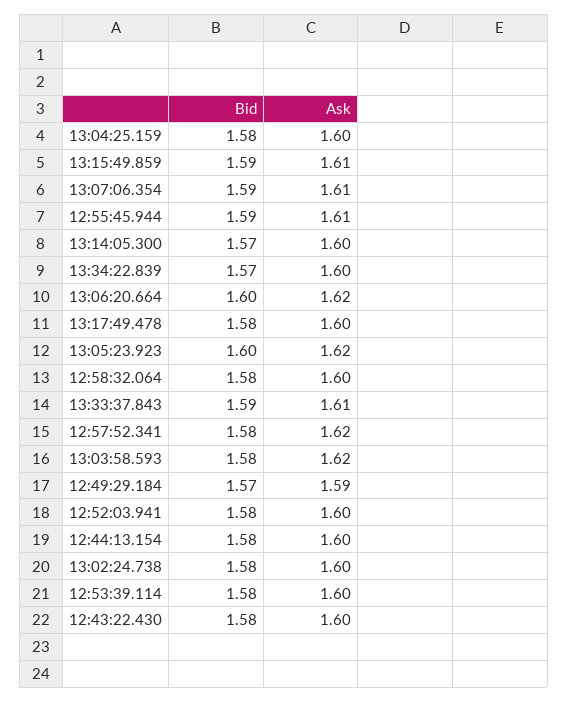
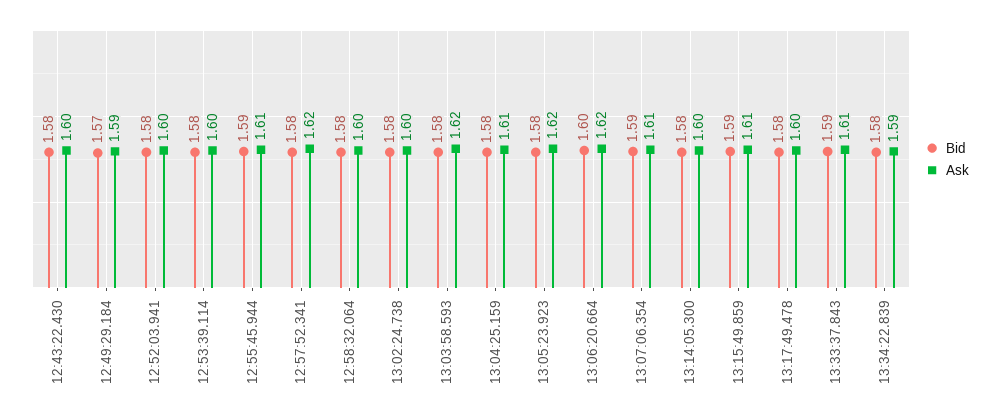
Ask, 13:04:25.159: 1.6 -> 1.61
Bid, 13:14:05.300: 1.57 -> 1.58
Bid, 13:34:22.839: 1.57 -> 1.58
Ask, 13:34:22.839: 1.6 -> 1.59
Bid, 13:05:23.923: 1.6 -> 1.58
Bid, 12:44:13.154: 1.58 -> none
Ask, 12:44:13.154: 1.6 -> none

